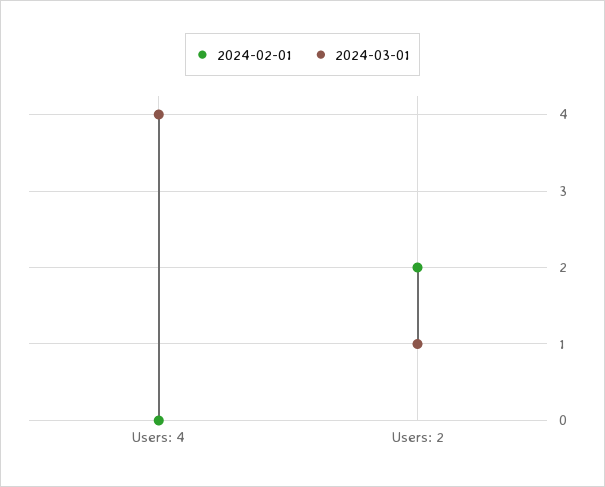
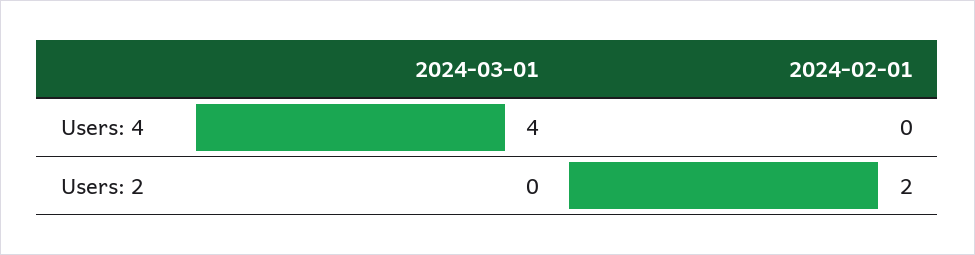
2024-03-01, Users: 2: 1 -> 0

